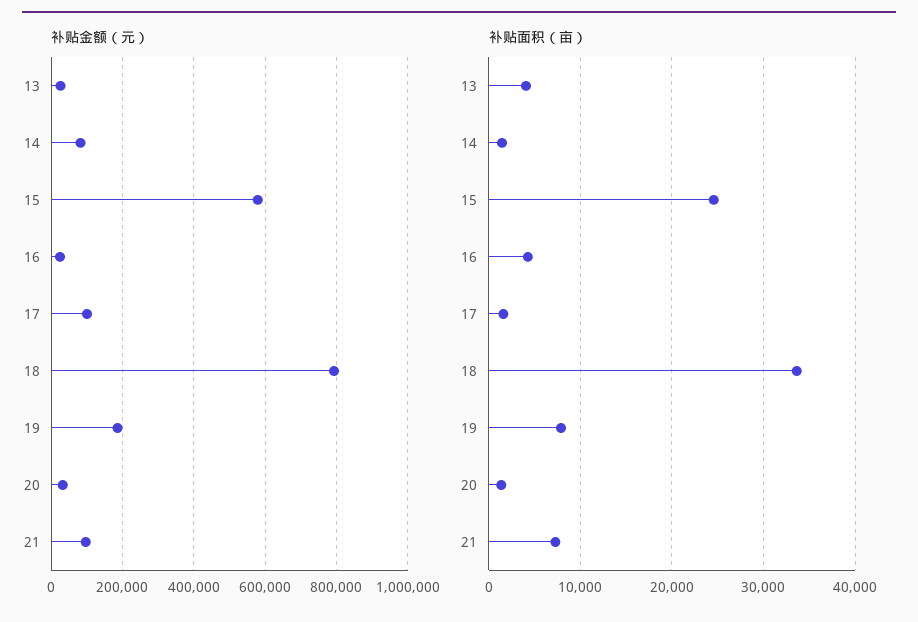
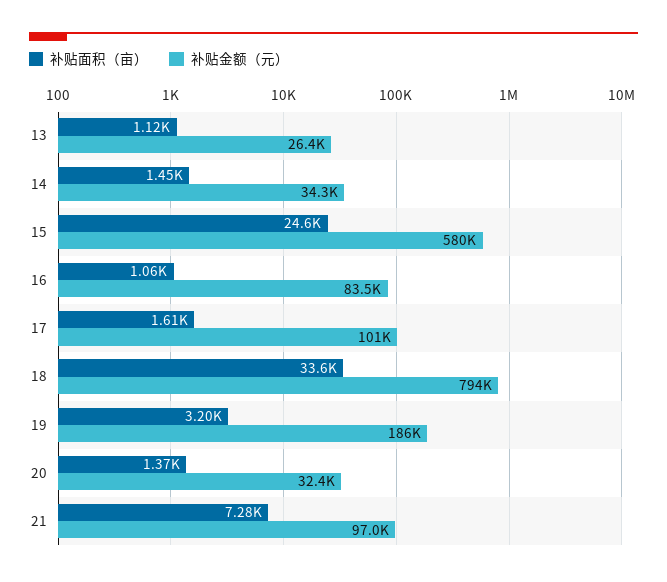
补贴金额（元）, 14: 80000 -> 34300
补贴金额（元）, 16: 20000 -> 83500
补贴面积（亩）, 13: 4000 -> 1120
补贴面积（亩）, 16: 4000 -> 1060
补贴面积（亩）, 19: 8000 -> 3200

